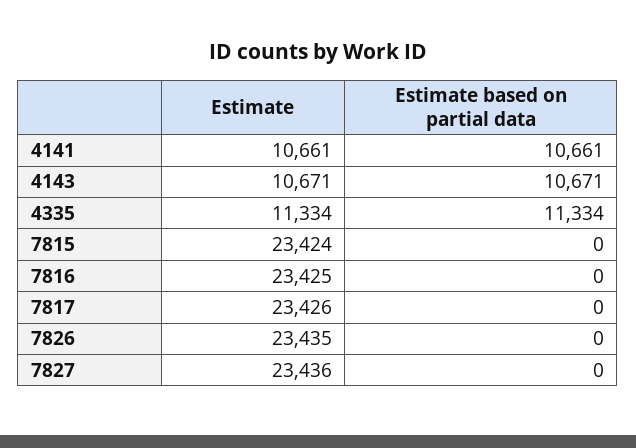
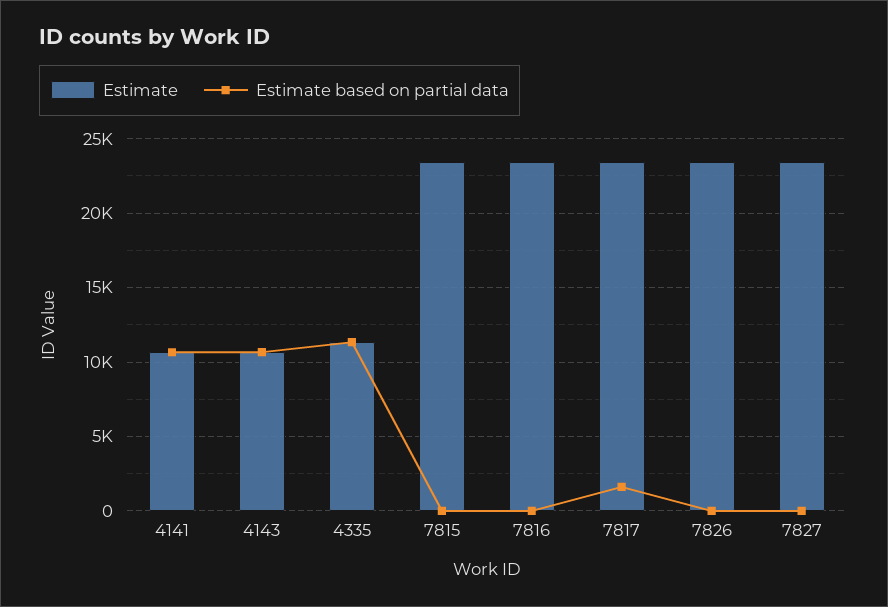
Estimate based on partial data, 7817: 0 -> 1500

